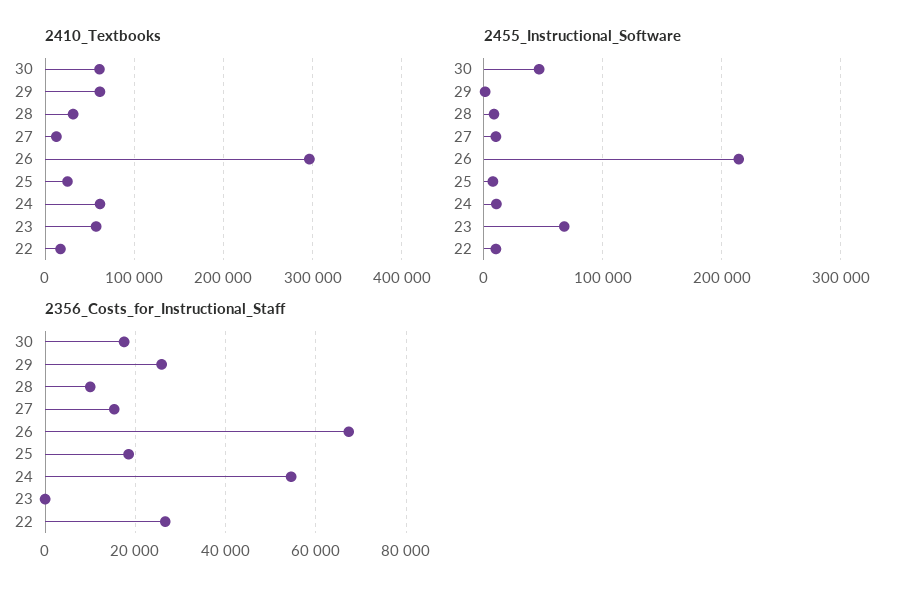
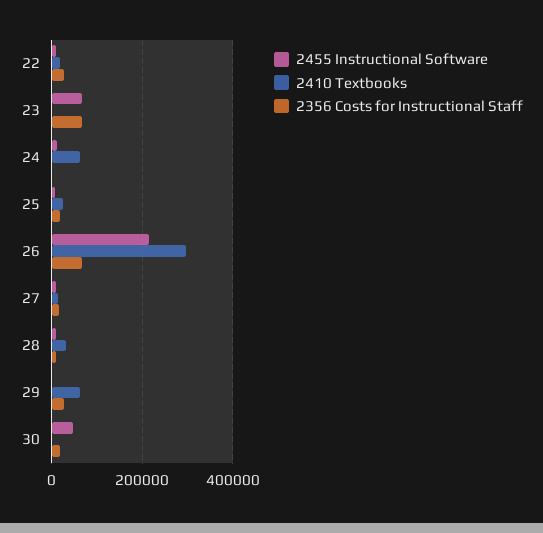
2410_Textbooks, 30: 60000 -> 0
2410_Textbooks, 23: 60000 -> 0
2356_Costs_for_Instructional_Staff, 24: 54000 -> 0
2356_Costs_for_Instructional_Staff, 23: 0 -> 60000

